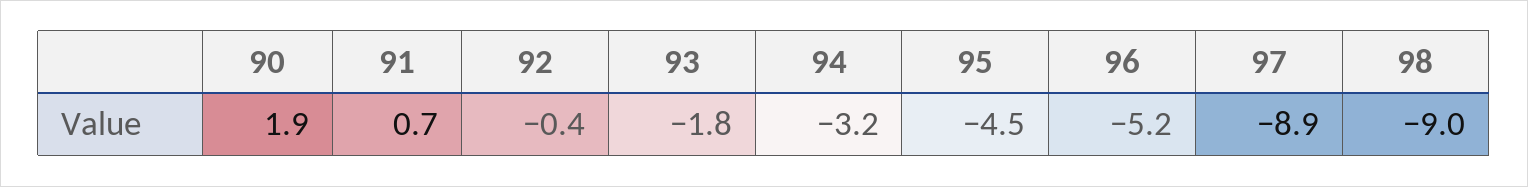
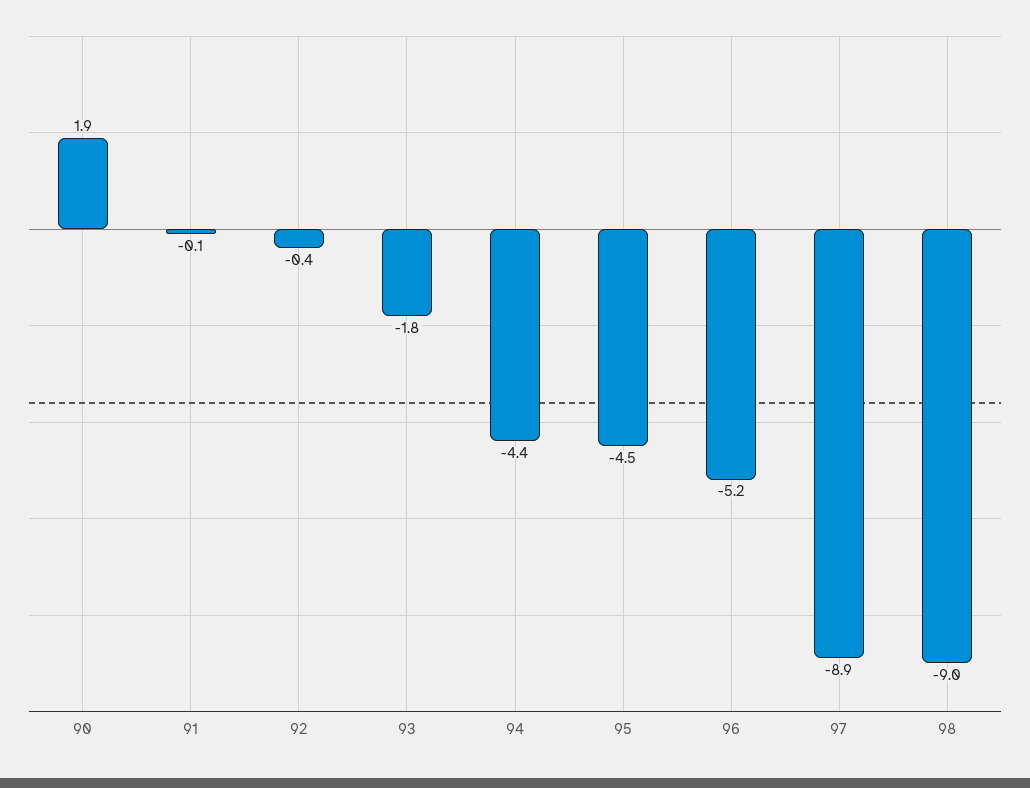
91: 0.7 -> -0.1
94: -3.2 -> -4.4

